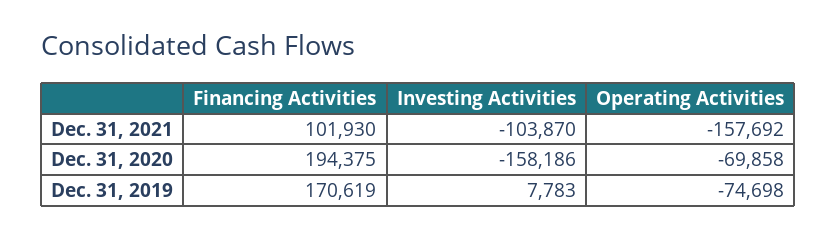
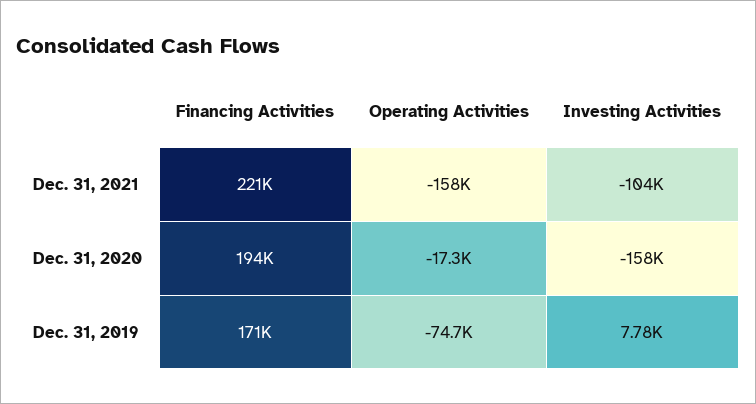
Financing Activities, Dec. 31, 2021: 101930 -> 221000
Operating Activities, Dec. 31, 2020: -69858 -> -17300

